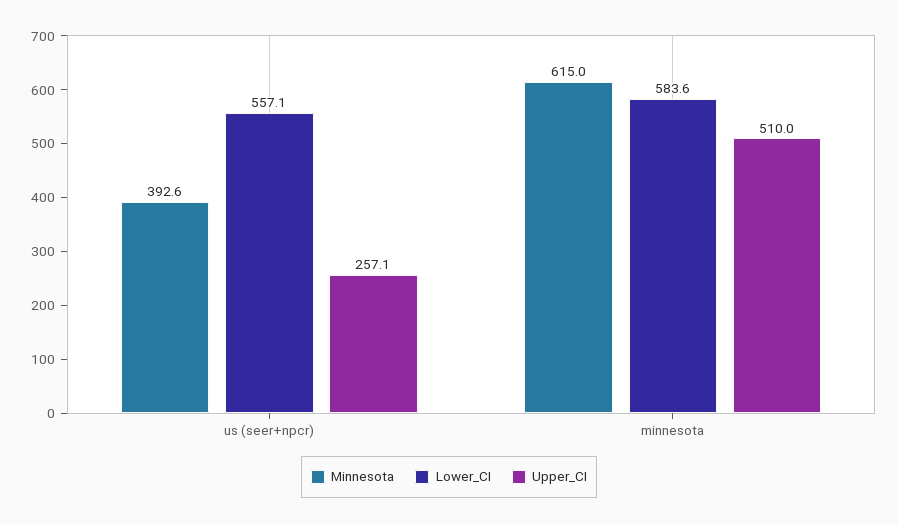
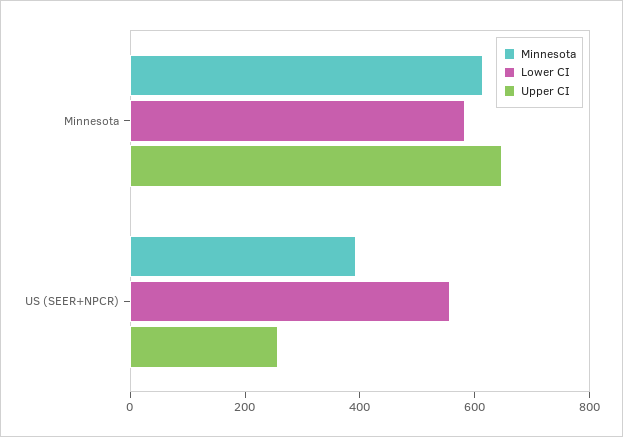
Upper_CI, minnesota: 510 -> 650

